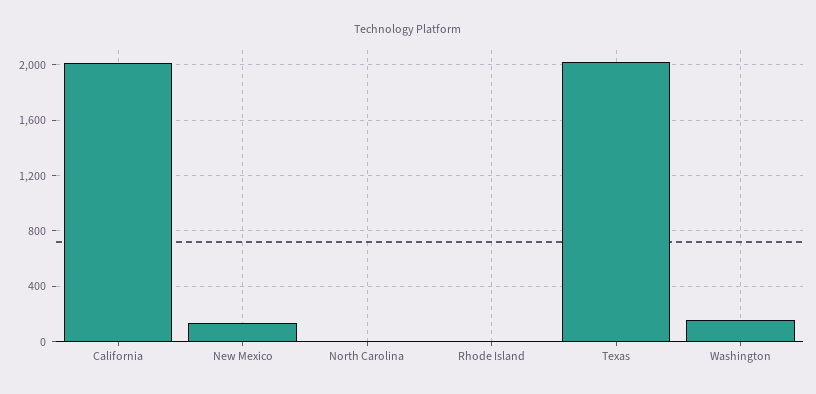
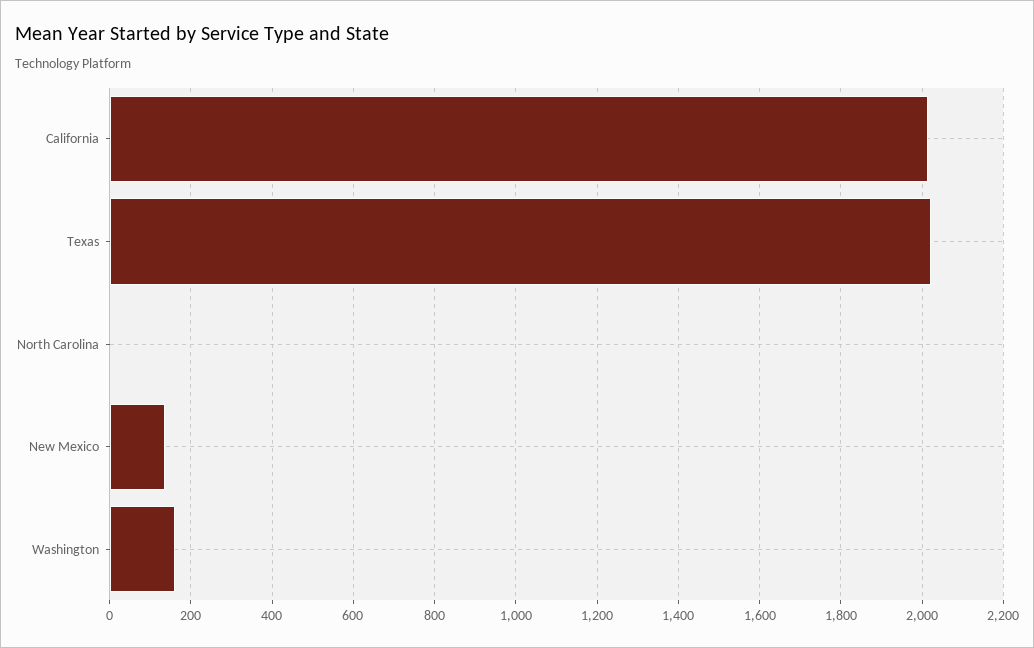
Rhode Island: 0 -> none

